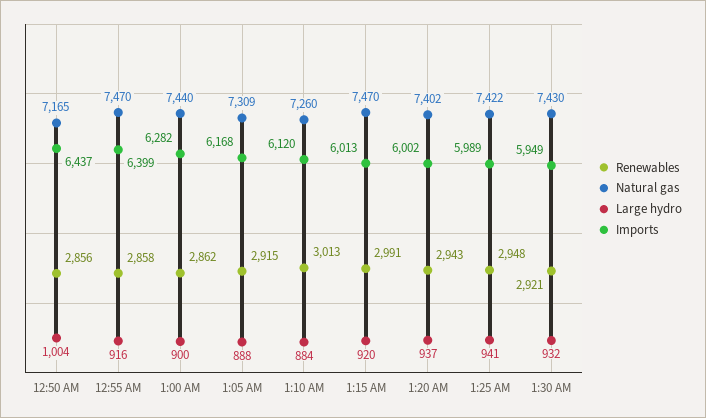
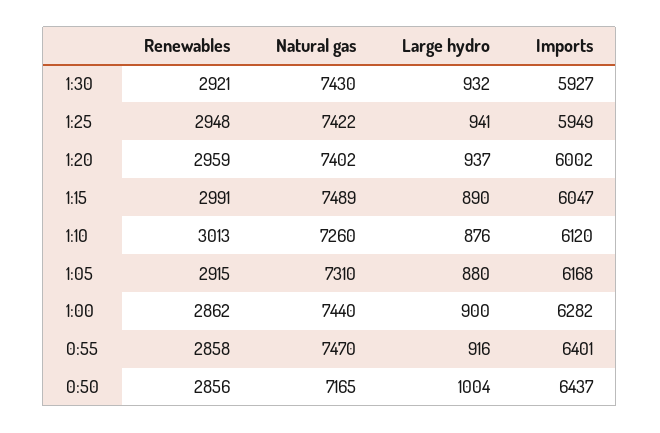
Imports, 12:55 AM: 6399 -> 6401
Natural gas, 1:05 AM: 7309 -> 7310
Large hydro, 1:05 AM: 888 -> 880
Large hydro, 1:10 AM: 884 -> 876
Natural gas, 1:15 AM: 7470 -> 7489
Large hydro, 1:15 AM: 920 -> 890
Imports, 1:15 AM: 6013 -> 6047
Renewables, 1:20 AM: 2943 -> 2959
Imports, 1:25 AM: 5989 -> 5949
Imports, 1:30 AM: 5949 -> 5927

